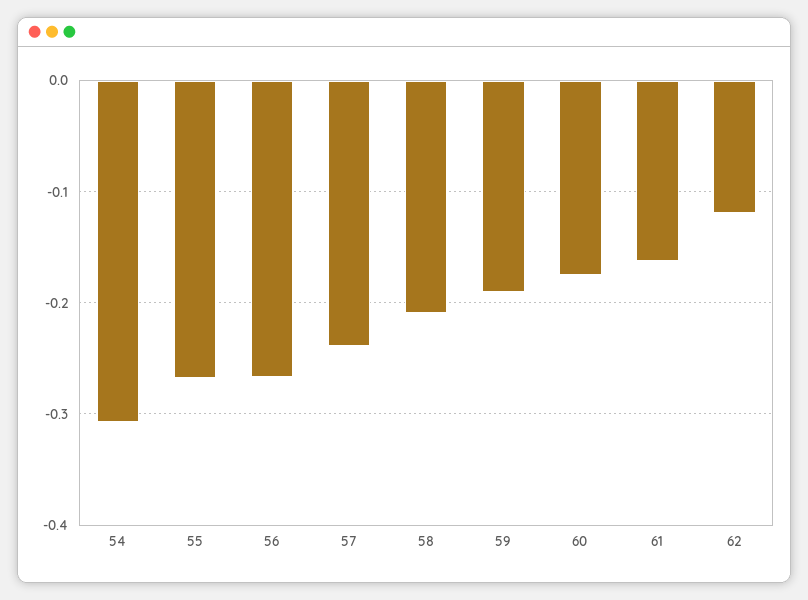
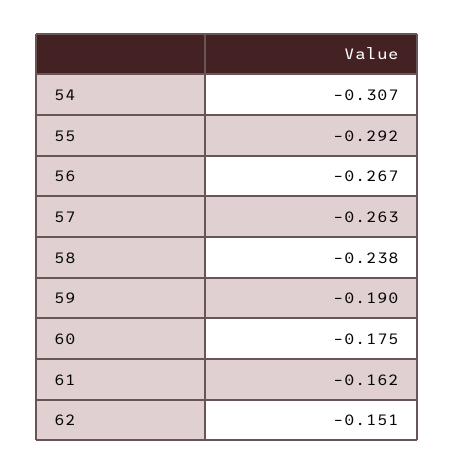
55: -0.27 -> -0.292
57: -0.24 -> -0.263
58: -0.21 -> -0.238
62: -0.12 -> -0.151

